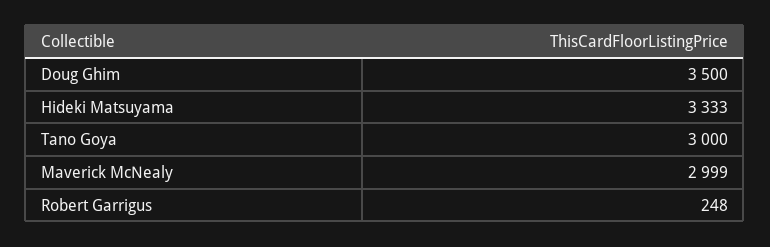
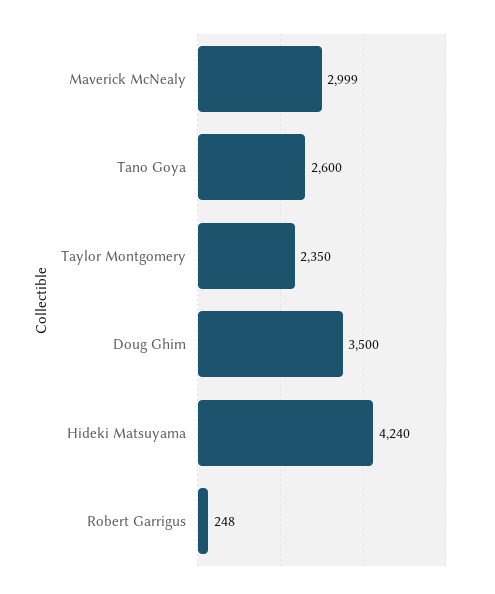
Hideki Matsuyama: 3333 -> 4240
Tano Goya: 3000 -> 2600
Taylor Montgomery: none -> 2350

